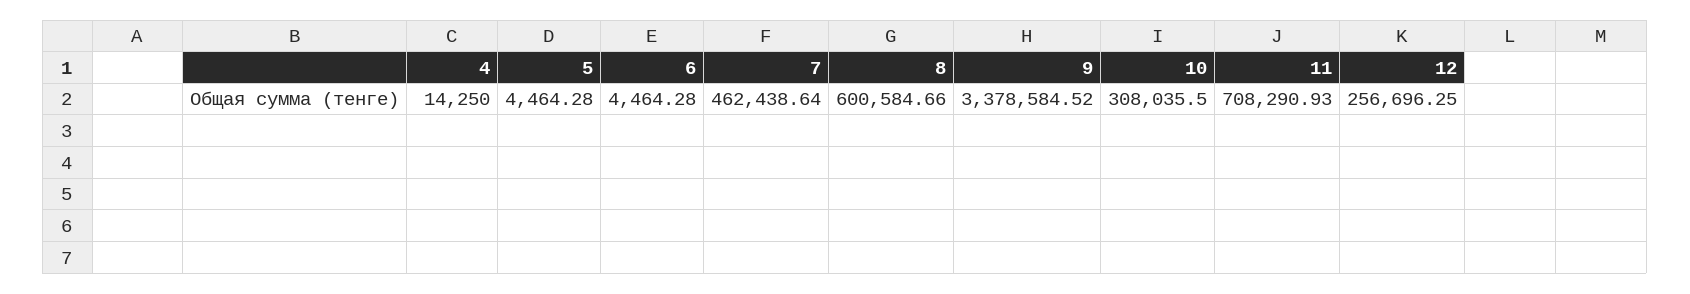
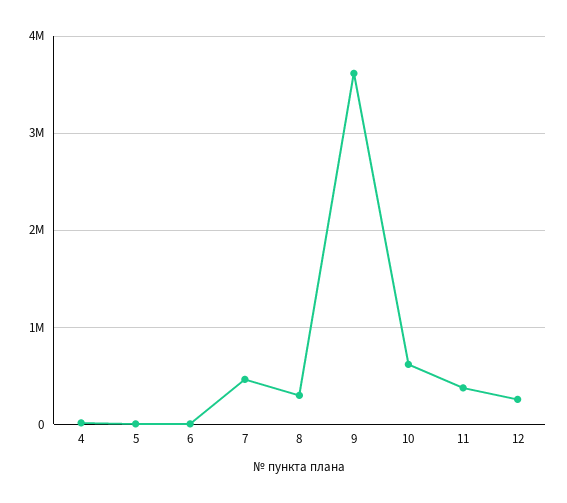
8: 600584.66 -> 300000
9: 3378584.52 -> 3600000
10: 308035.5 -> 600000
11: 708290.93 -> 400000

